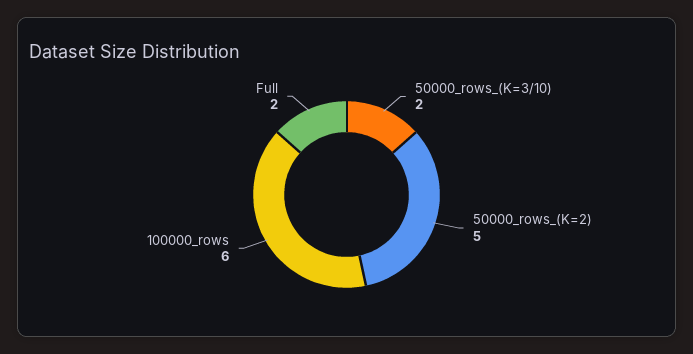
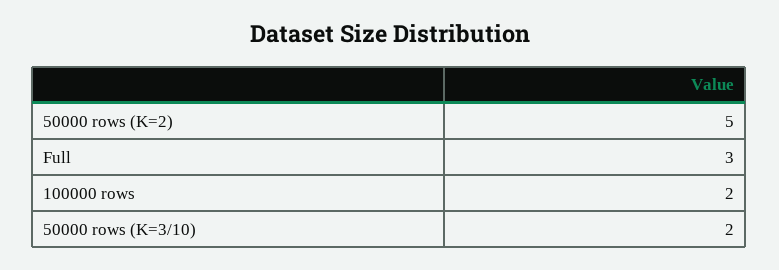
100000_rows: 6 -> 2
Full: 2 -> 3

